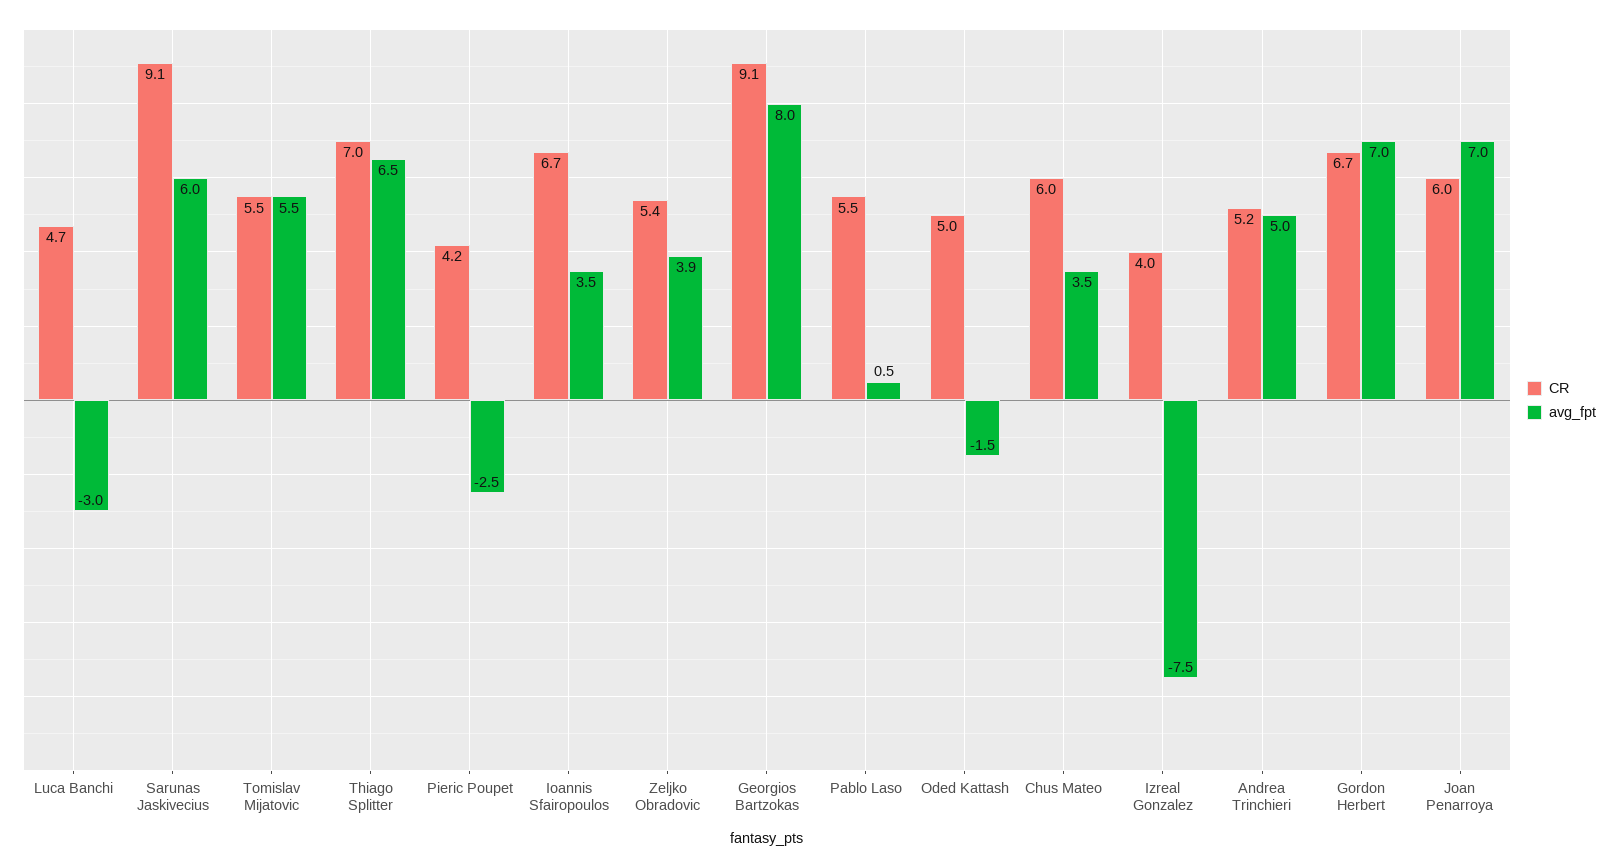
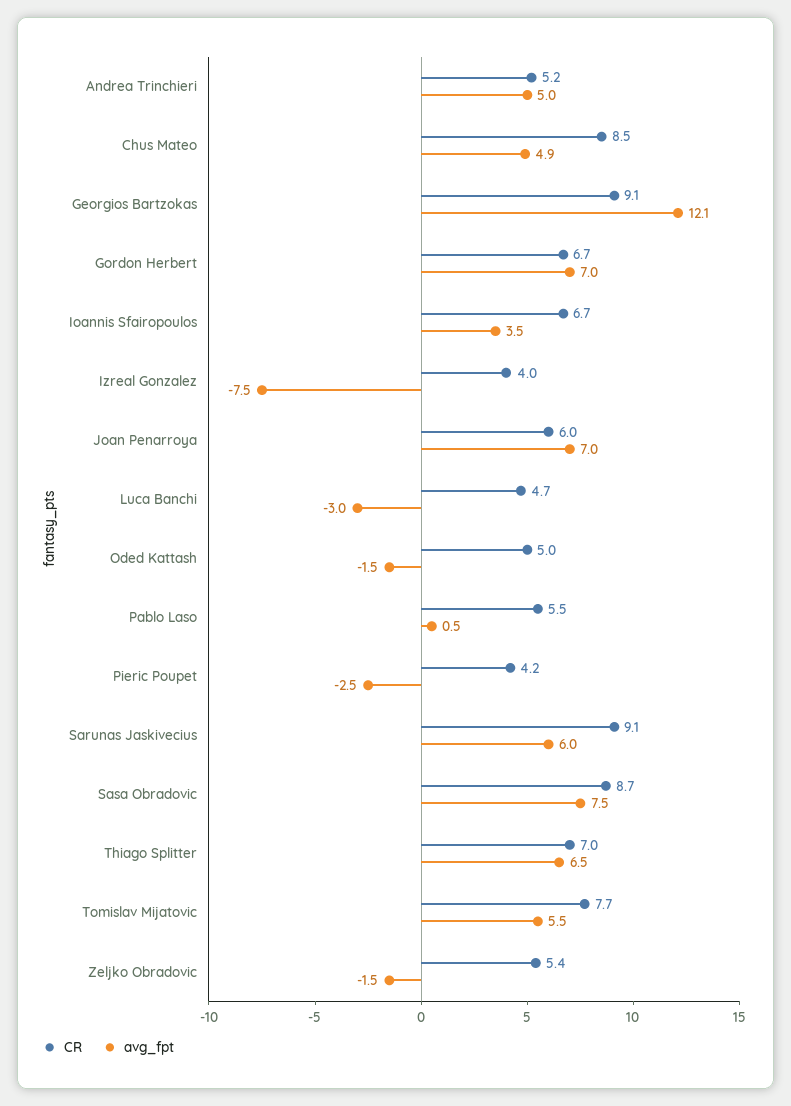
CR, Tomislav Mijatovic: 5.5 -> 7.7
avg_fpt, Zeljko Obradovic: 3.9 -> -1.5
avg_fpt, Georgios Bartzokas: 8 -> 12.1
CR, Chus Mateo: 6 -> 8.5
avg_fpt, Chus Mateo: 3.5 -> 4.9
CR, Sasa Obradovic: none -> 8.7
avg_fpt, Sasa Obradovic: none -> 7.5

